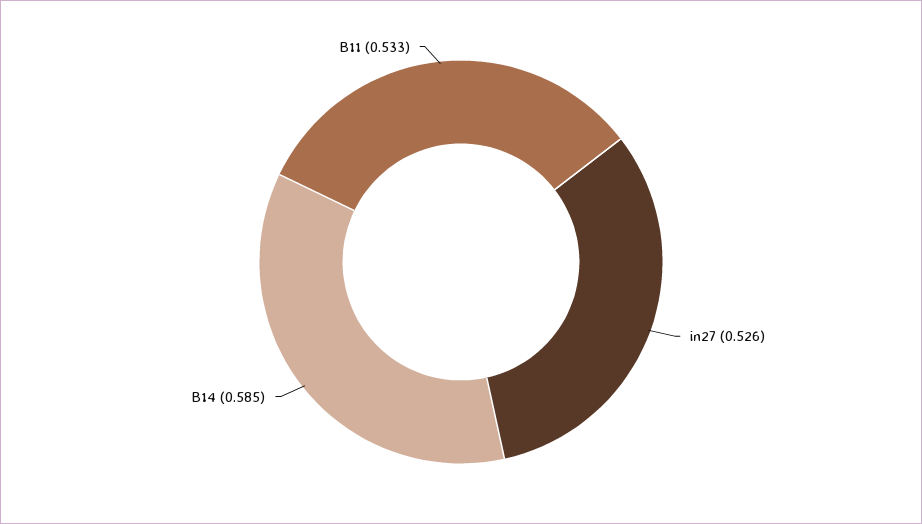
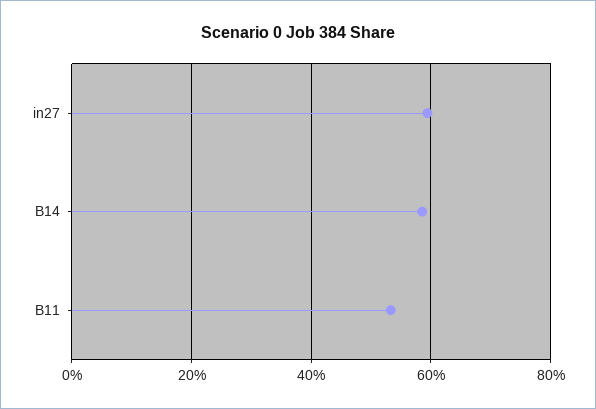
in27: 0.526 -> 0.6

